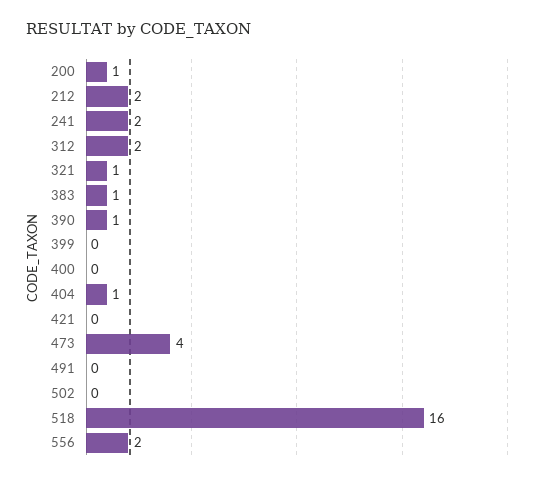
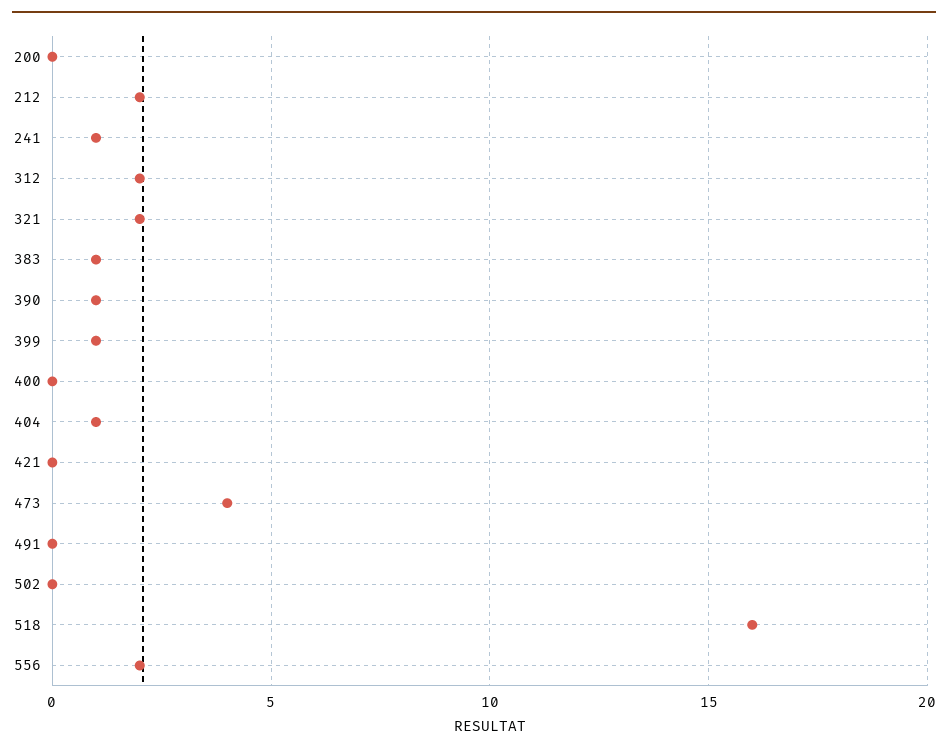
200: 1 -> 0
241: 2 -> 1
321: 1 -> 2
399: 0 -> 1

